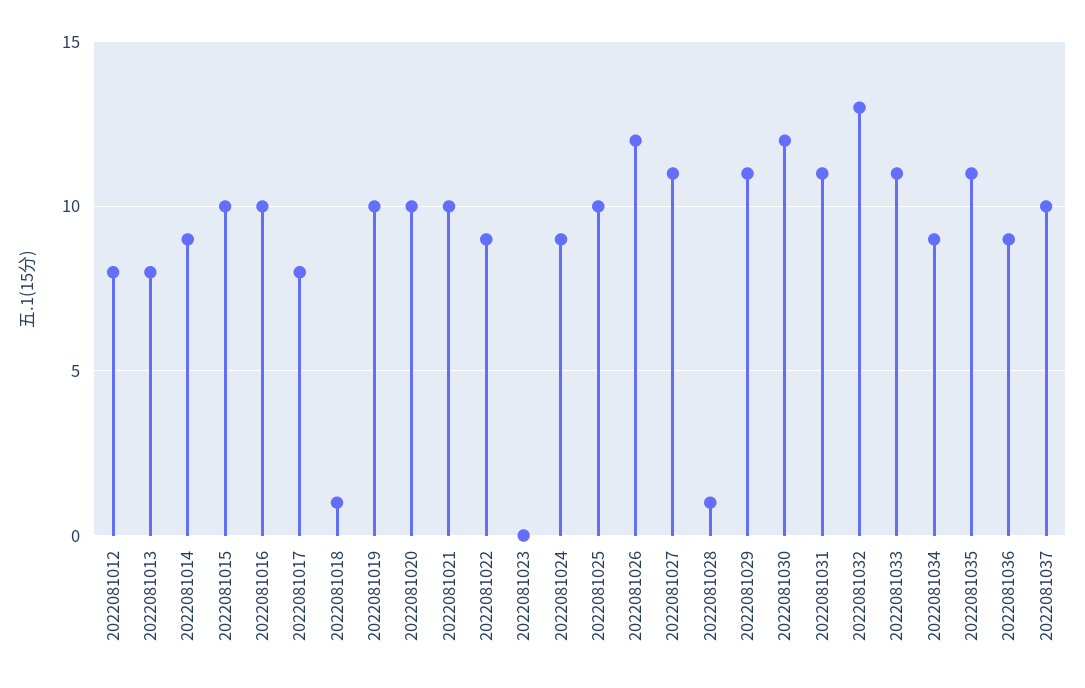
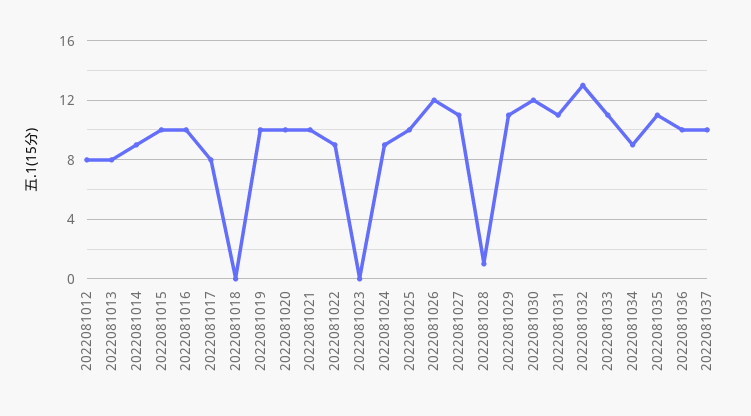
2022081018: 1 -> 0
2022081036: 9 -> 10

